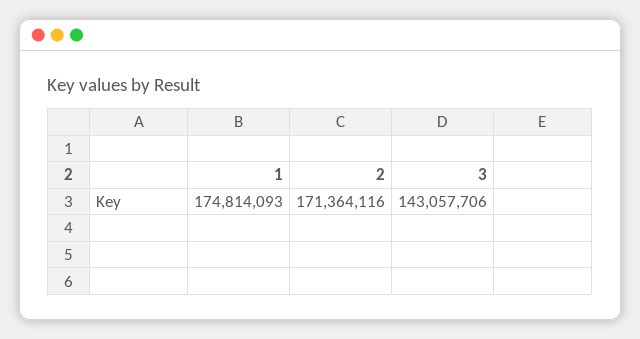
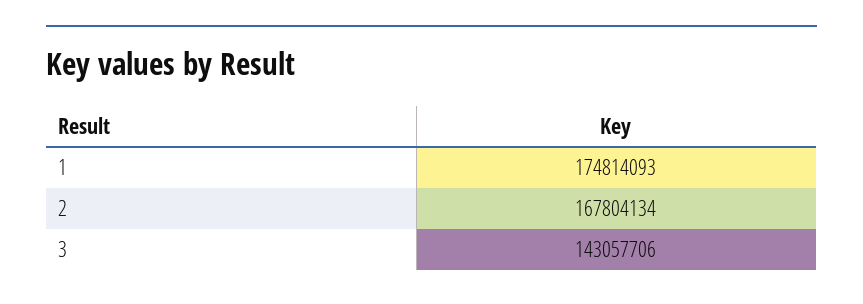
2: 171364116 -> 167804134

